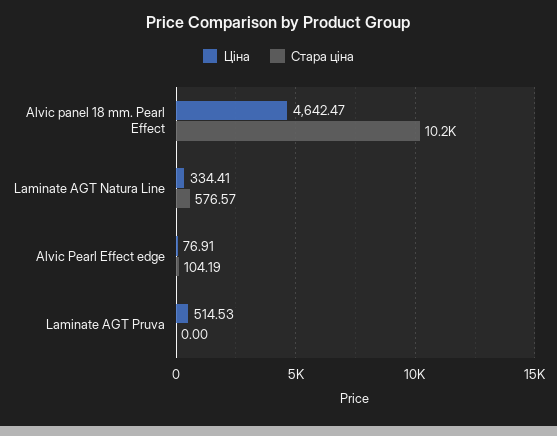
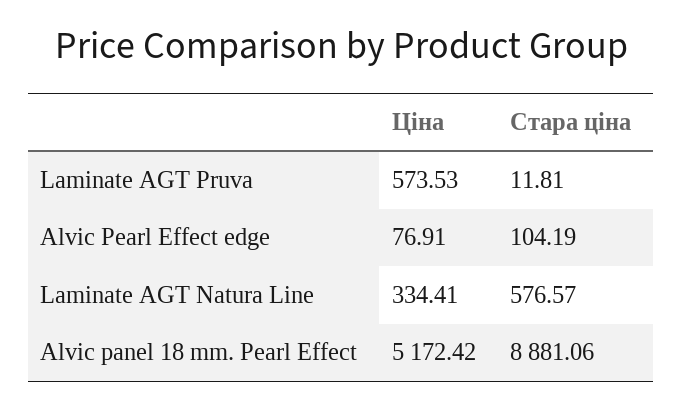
Ціна, Alvic panel 18 mm. Pearl Effect: 4642.47 -> 5172.42
Стара ціна, Alvic panel 18 mm. Pearl Effect: 10200 -> 8881.06
Ціна, Laminate AGT Pruva: 514.53 -> 573.53
Стара ціна, Laminate AGT Pruva: 0 -> 11.81

